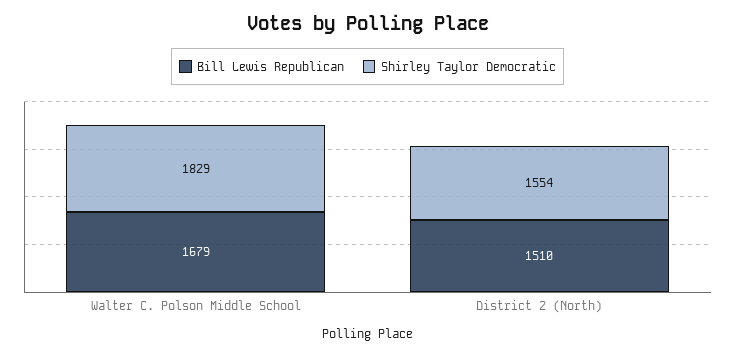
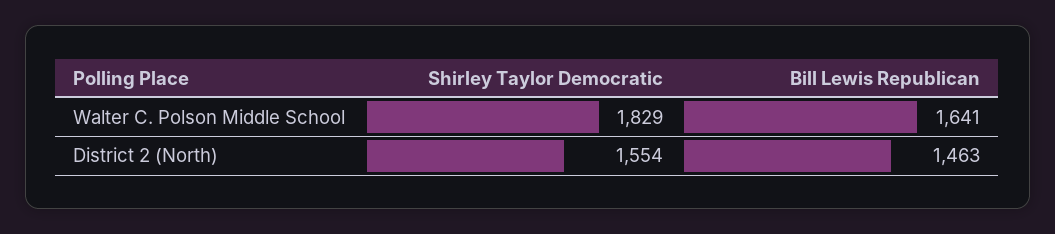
Bill Lewis Republican, Walter C. Polson Middle School: 1679 -> 1641
Bill Lewis Republican, District 2 (North): 1510 -> 1463

